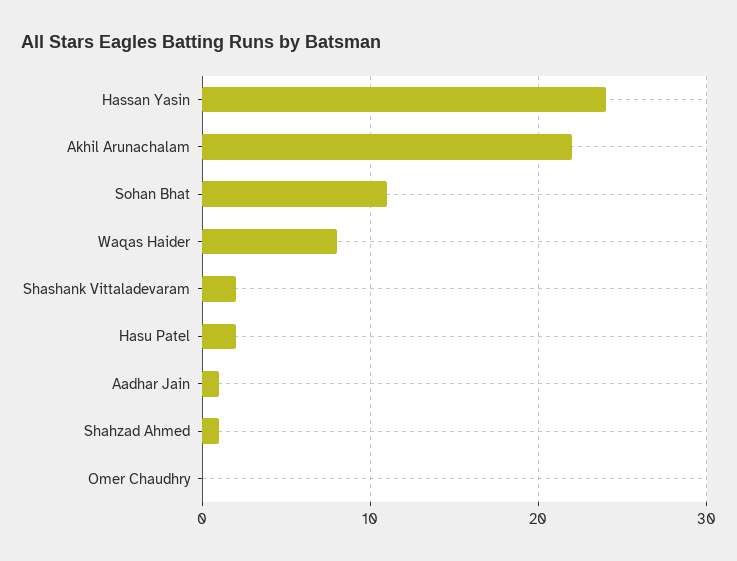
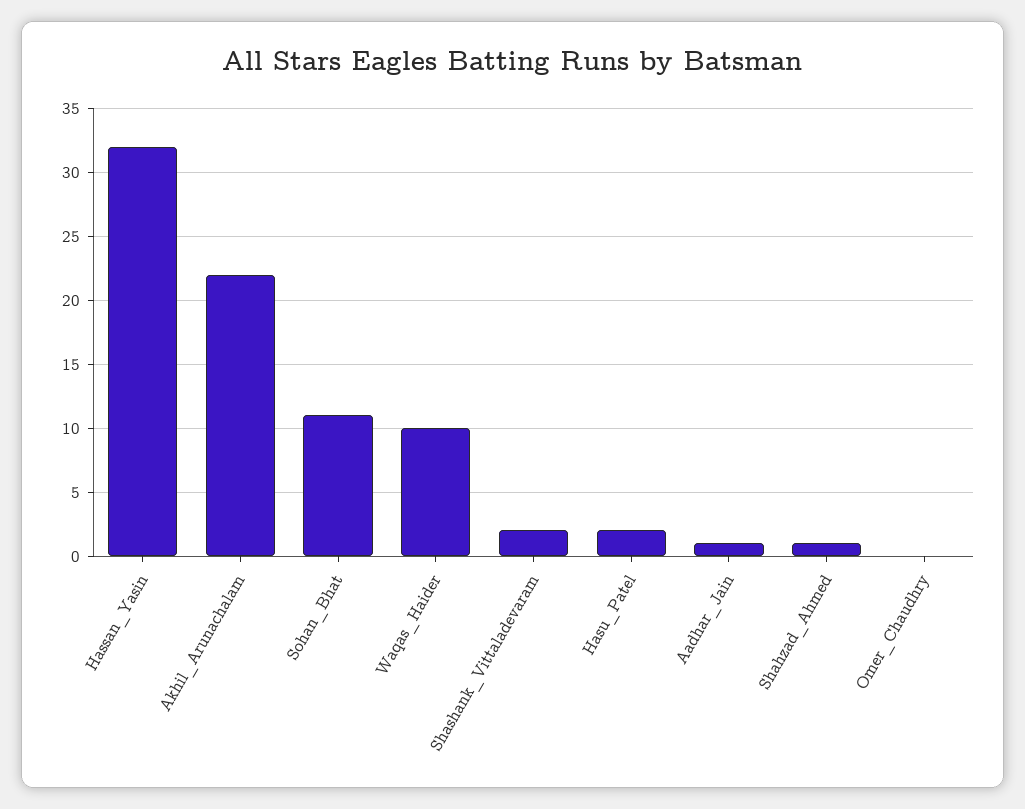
Hassan Yasin: 24 -> 32
Waqas Haider: 8 -> 10

